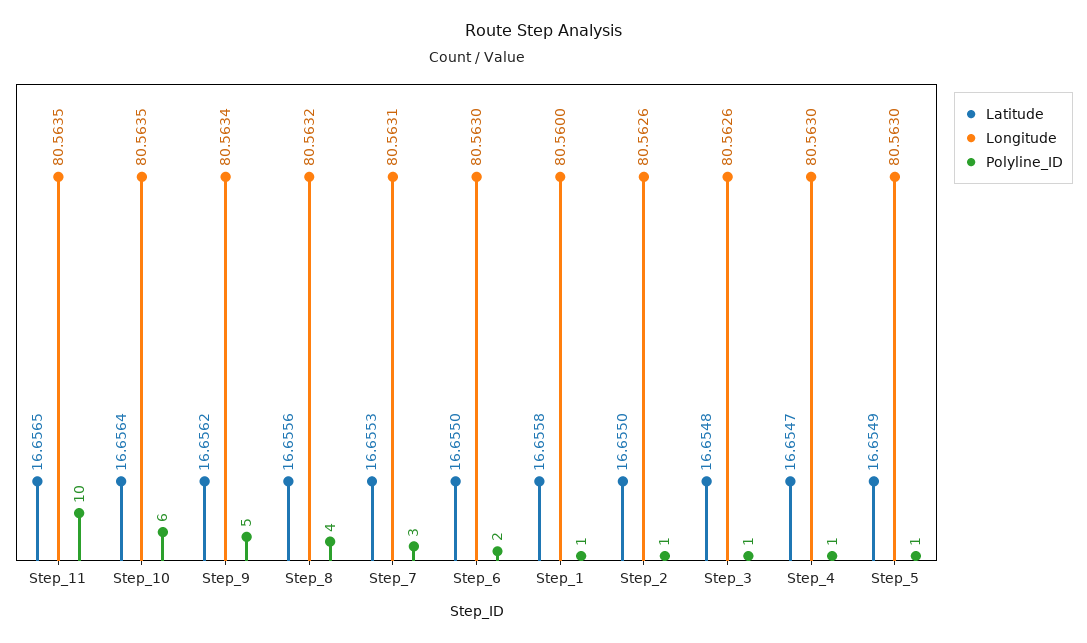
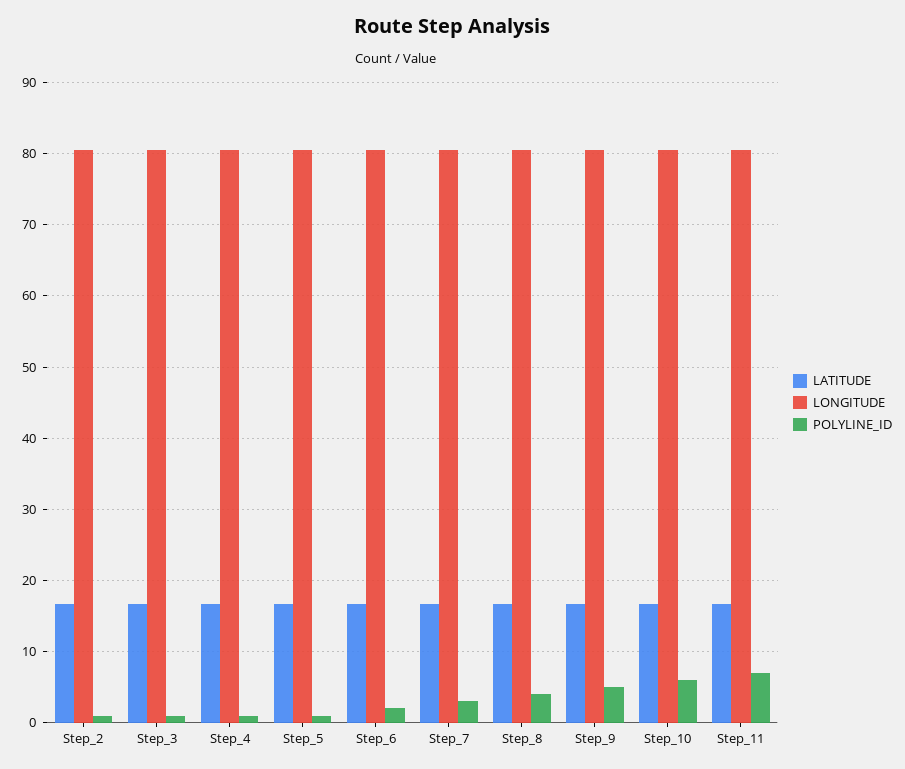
Polyline_ID, Step_11: 10 -> 7
Latitude, Step_1: 16.6558 -> none
Longitude, Step_1: 80.56 -> none
Polyline_ID, Step_1: 1 -> none

